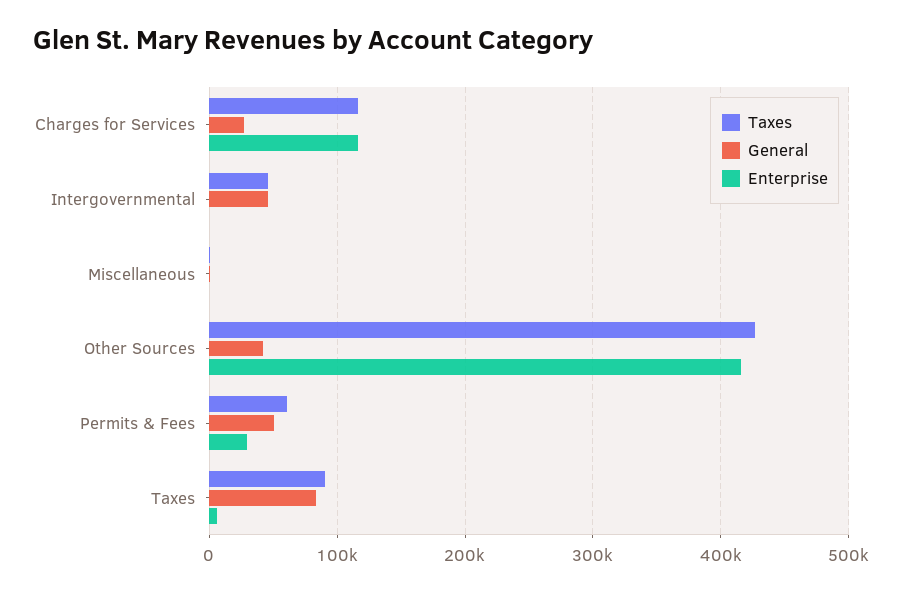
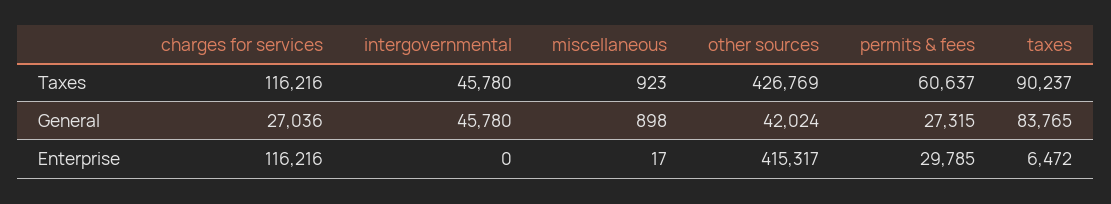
General, Permits & Fees: 50000 -> 27315

